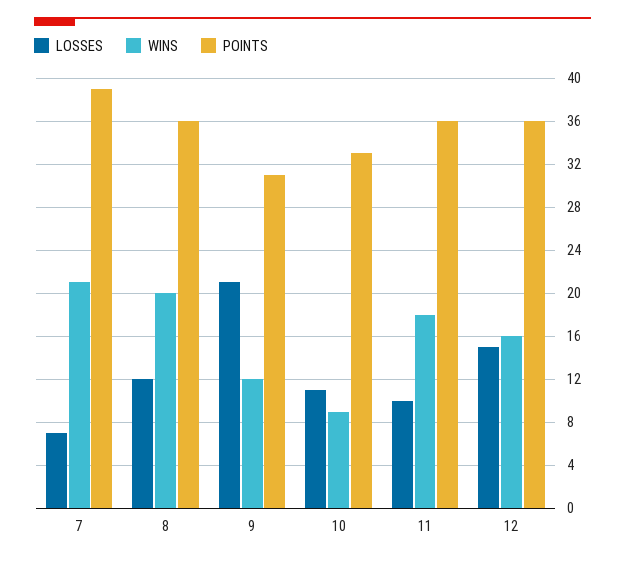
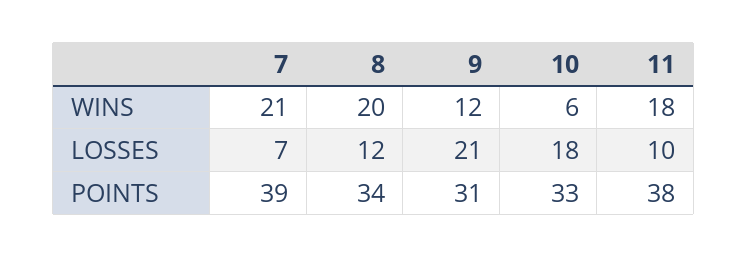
POINTS, 8: 36 -> 34
LOSSES, 10: 11 -> 18
WINS, 10: 9 -> 6
POINTS, 11: 36 -> 38
LOSSES, 12: 15 -> none
WINS, 12: 16 -> none
POINTS, 12: 36 -> none

